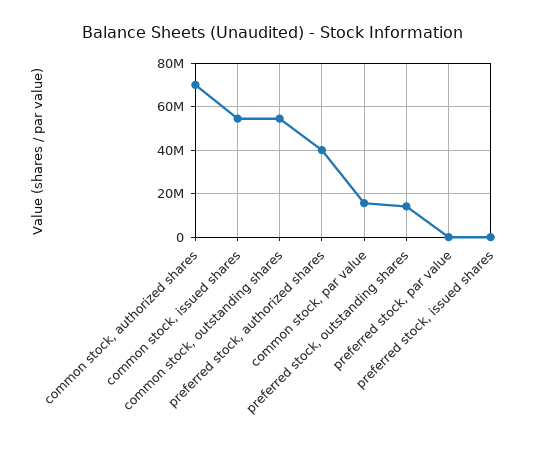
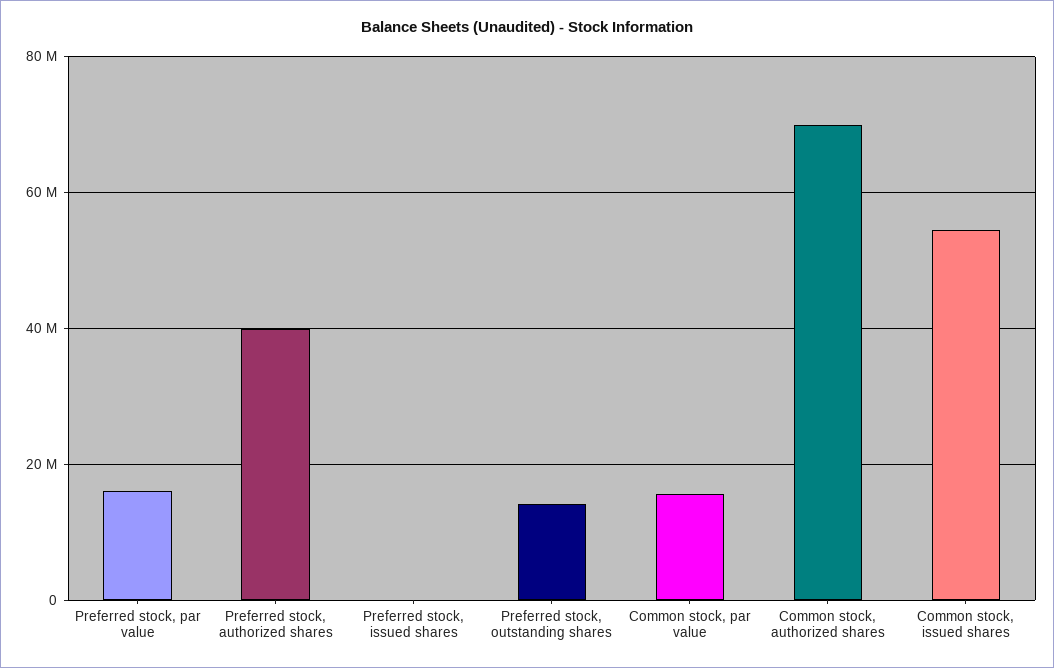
common stock, outstanding shares: 55000000 -> none
preferred stock, par value: 0 -> 16000000

